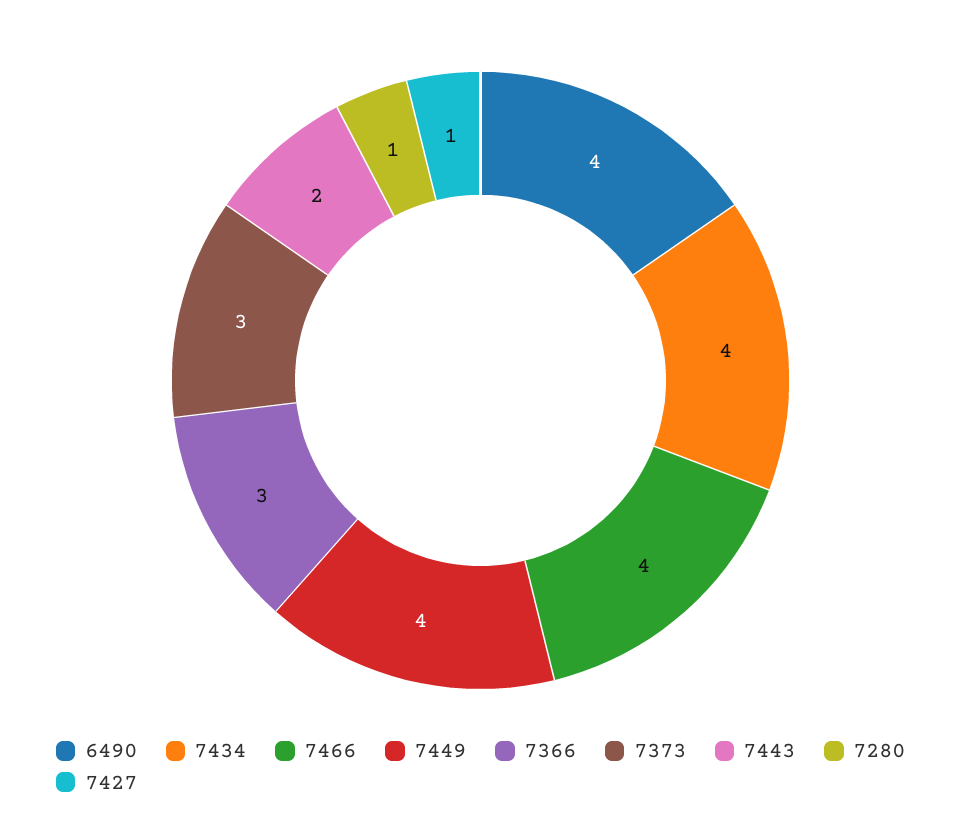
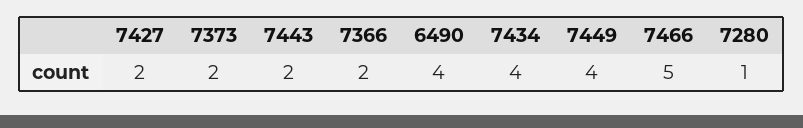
7466: 4 -> 5
7366: 3 -> 2
7373: 3 -> 2
7427: 1 -> 2

